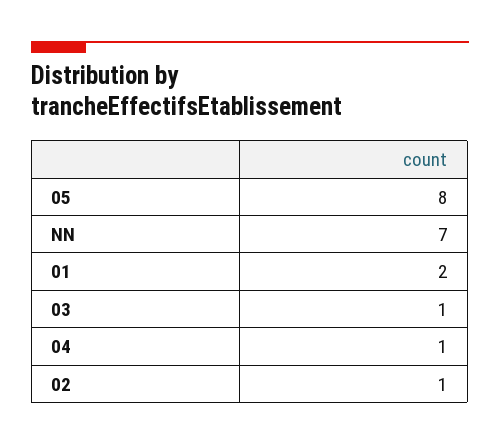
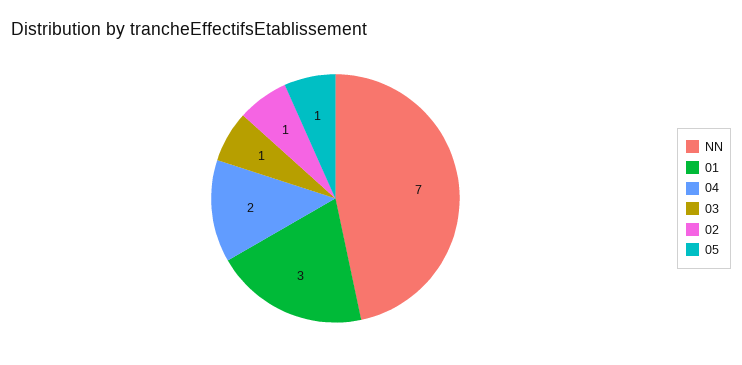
05: 8 -> 1
01: 2 -> 3
04: 1 -> 2

